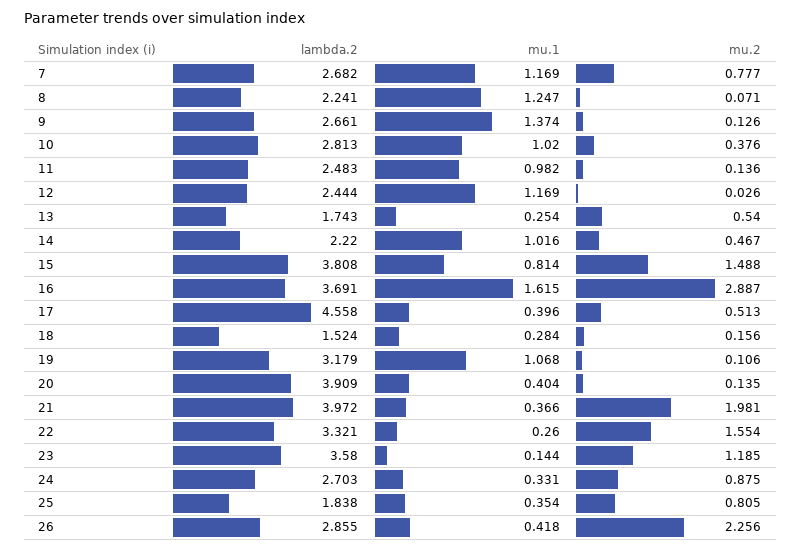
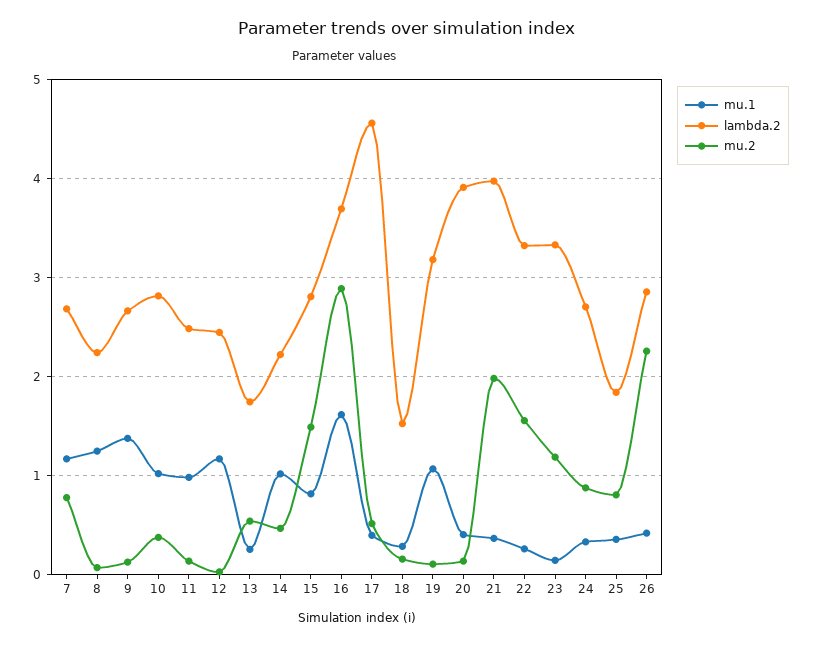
lambda.2, 15: 3.808 -> 2.8
lambda.2, 23: 3.58 -> 3.3

